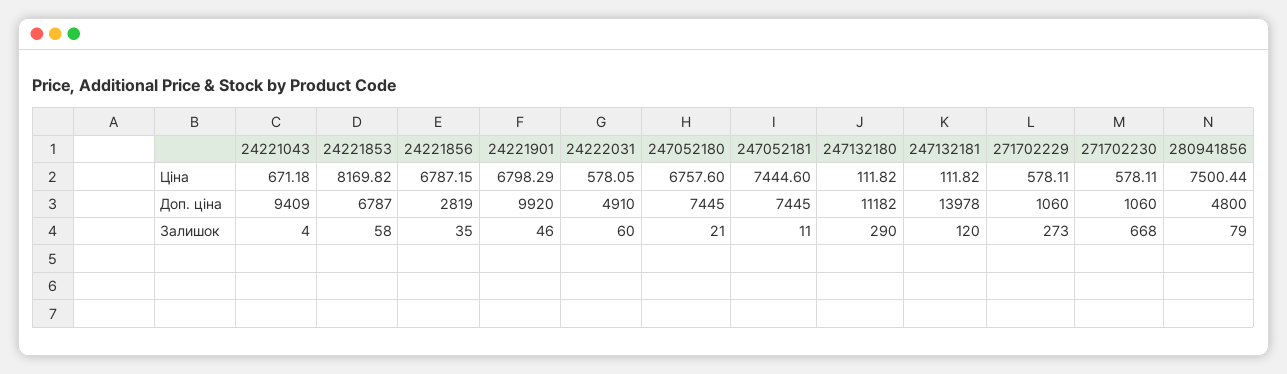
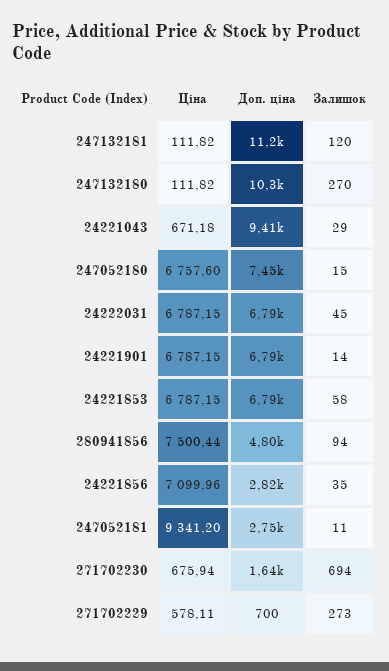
24221853, Ціна: 8169.82 -> 6787.15
24221856, Ціна: 6787.15 -> 7099.96
24221901, Ціна: 6798.29 -> 6787.15
24222031, Ціна: 578.05 -> 6787.15
247052181, Ціна: 7444.6 -> 9341.2
271702230, Ціна: 578.11 -> 675.94
24221901, Доп. ціна: 9920 -> 6790
24222031, Доп. ціна: 4910 -> 6790
247052181, Доп. ціна: 7445 -> 2750
247132180, Доп. ціна: 11182 -> 10300
247132181, Доп. ціна: 13978 -> 11200
271702229, Доп. ціна: 1060 -> 700
271702230, Доп. ціна: 1060 -> 1640
24221043, Залишок: 4 -> 29
24221901, Залишок: 46 -> 14
24222031, Залишок: 60 -> 45
247052180, Залишок: 21 -> 15
247132180, Залишок: 290 -> 270
271702230, Залишок: 668 -> 694
280941856, Залишок: 79 -> 94

